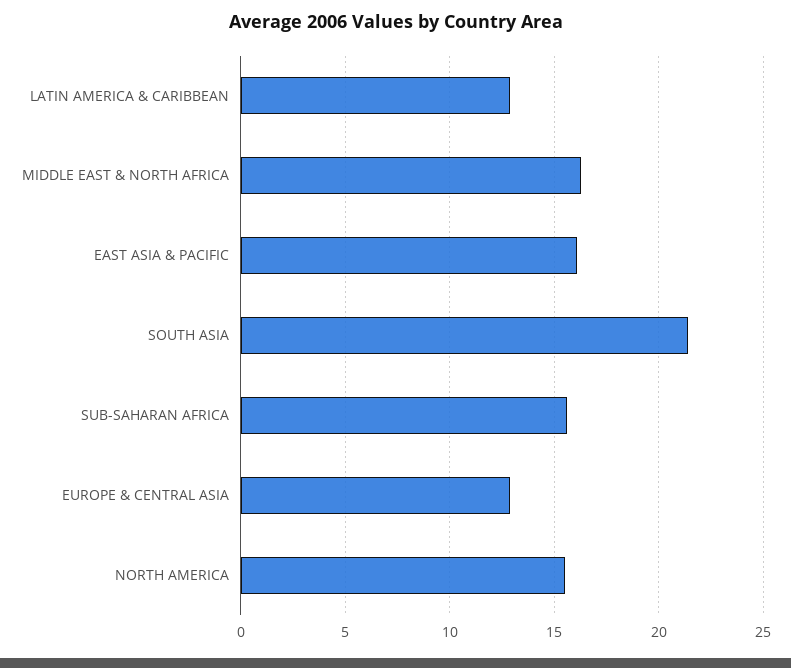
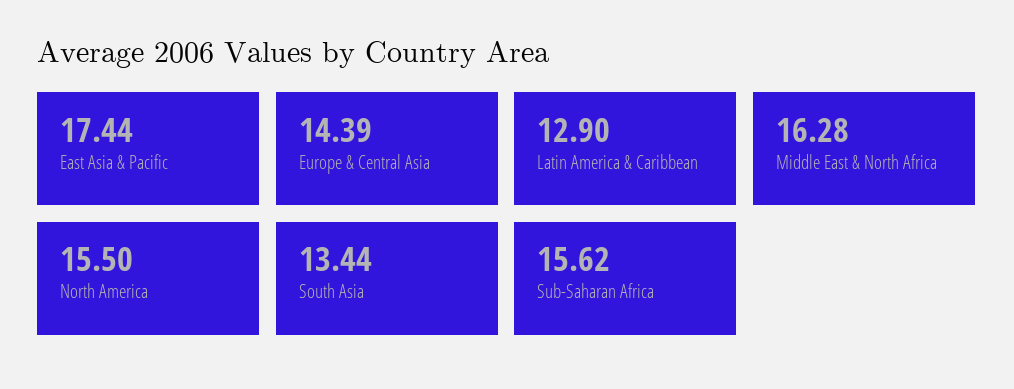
EAST ASIA & PACIFIC: 16 -> 17.44
SOUTH ASIA: 21.5 -> 13.44
EUROPE & CENTRAL ASIA: 13 -> 14.39

